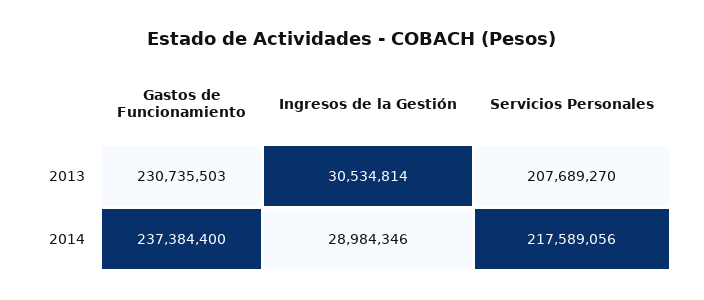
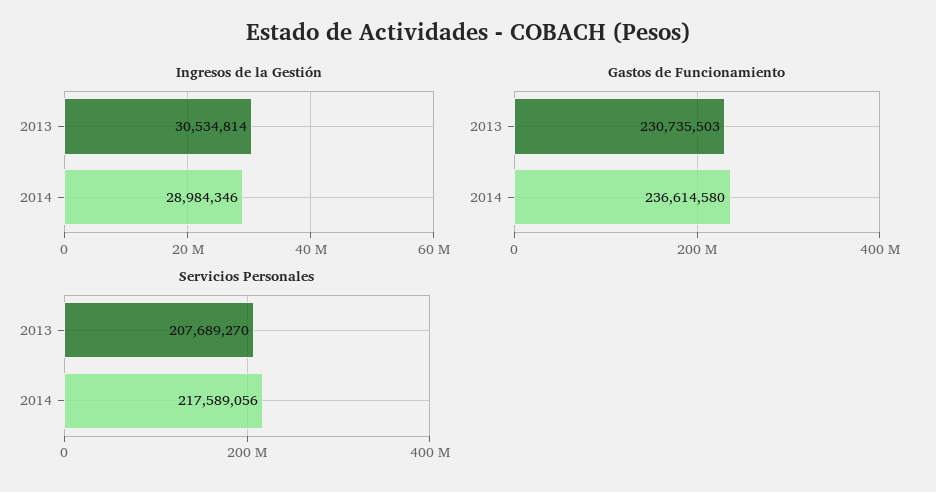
Gastos de Funcionamiento, 2014: 237384400 -> 236614580

